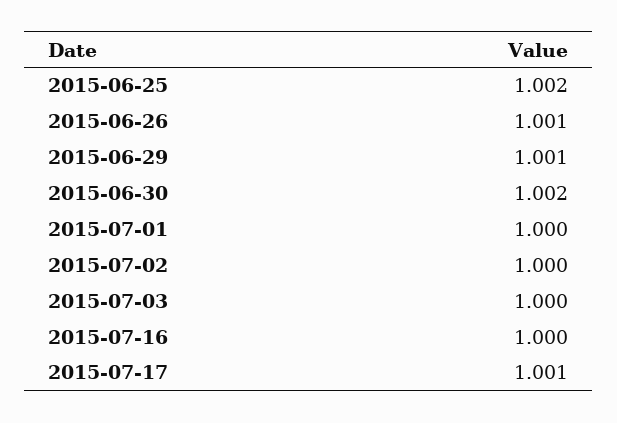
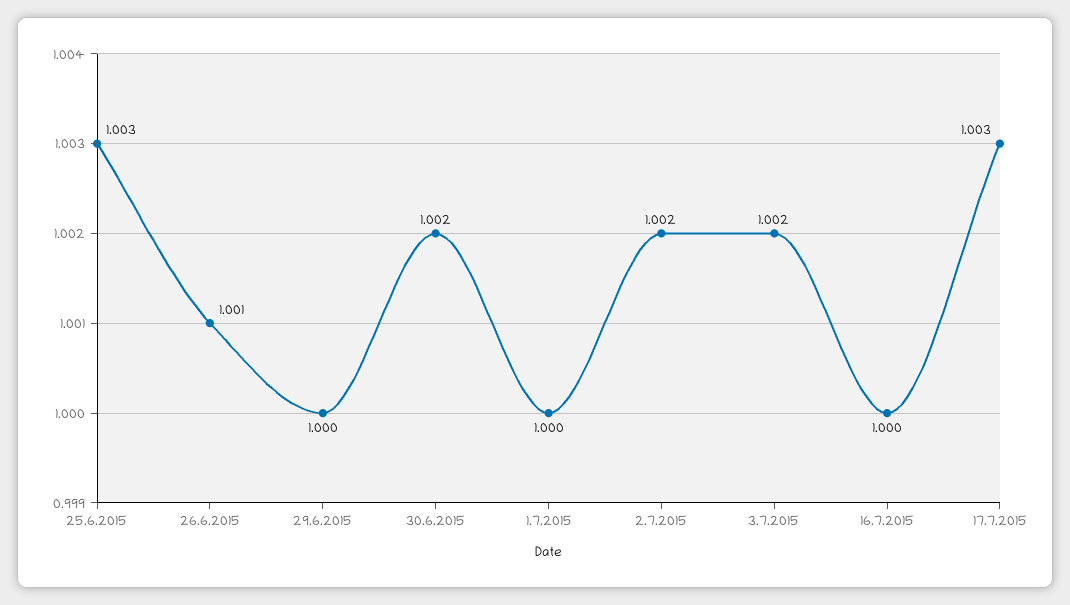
2015-06-25: 1.002 -> 1.003
2015-06-29: 1.001 -> 1
2015-07-02: 1 -> 1.002
2015-07-03: 1 -> 1.002
2015-07-17: 1.001 -> 1.003

